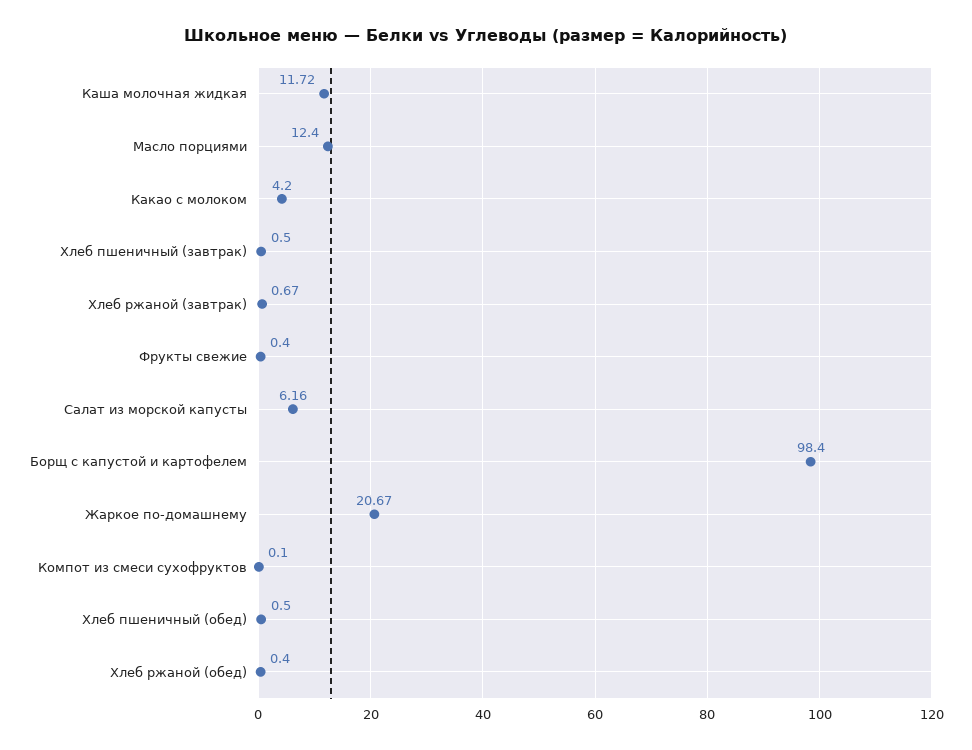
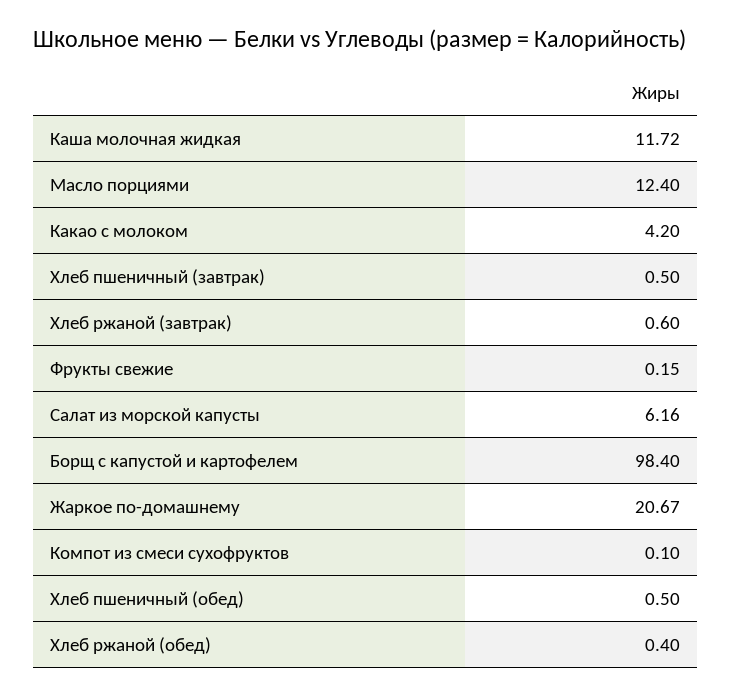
Хлеб ржаной (завтрак): 0.67 -> 0.6
Фрукты свежие: 0.4 -> 0.15

